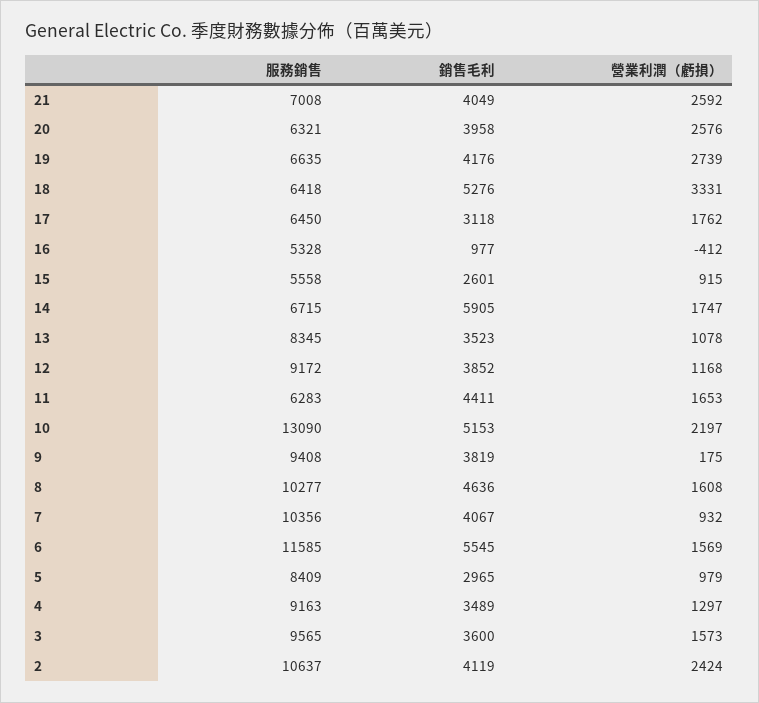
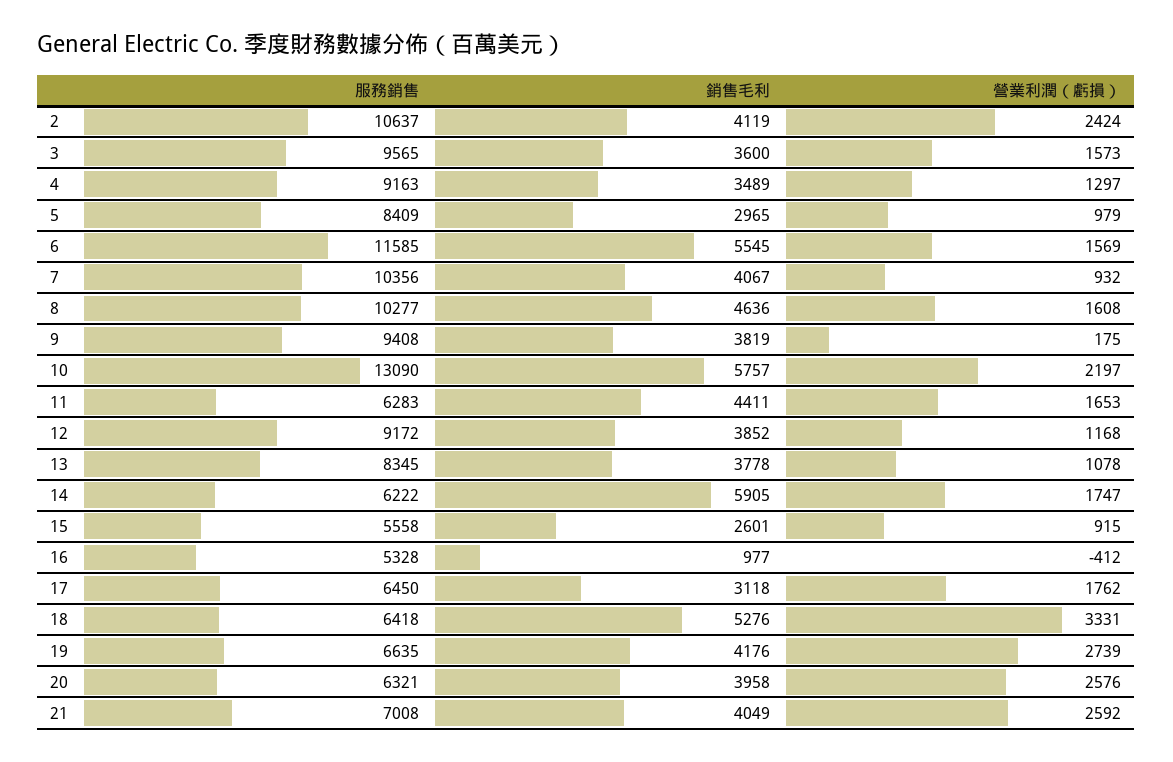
服務銷售, 14: 6715 -> 6222
銷售毛利, 13: 3523 -> 3778
銷售毛利, 10: 5153 -> 5757

